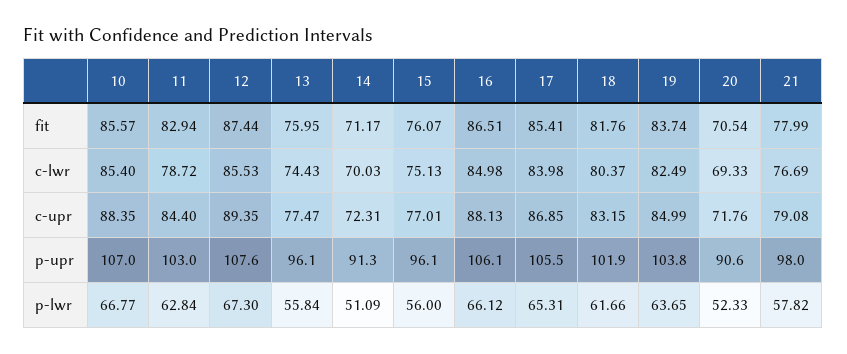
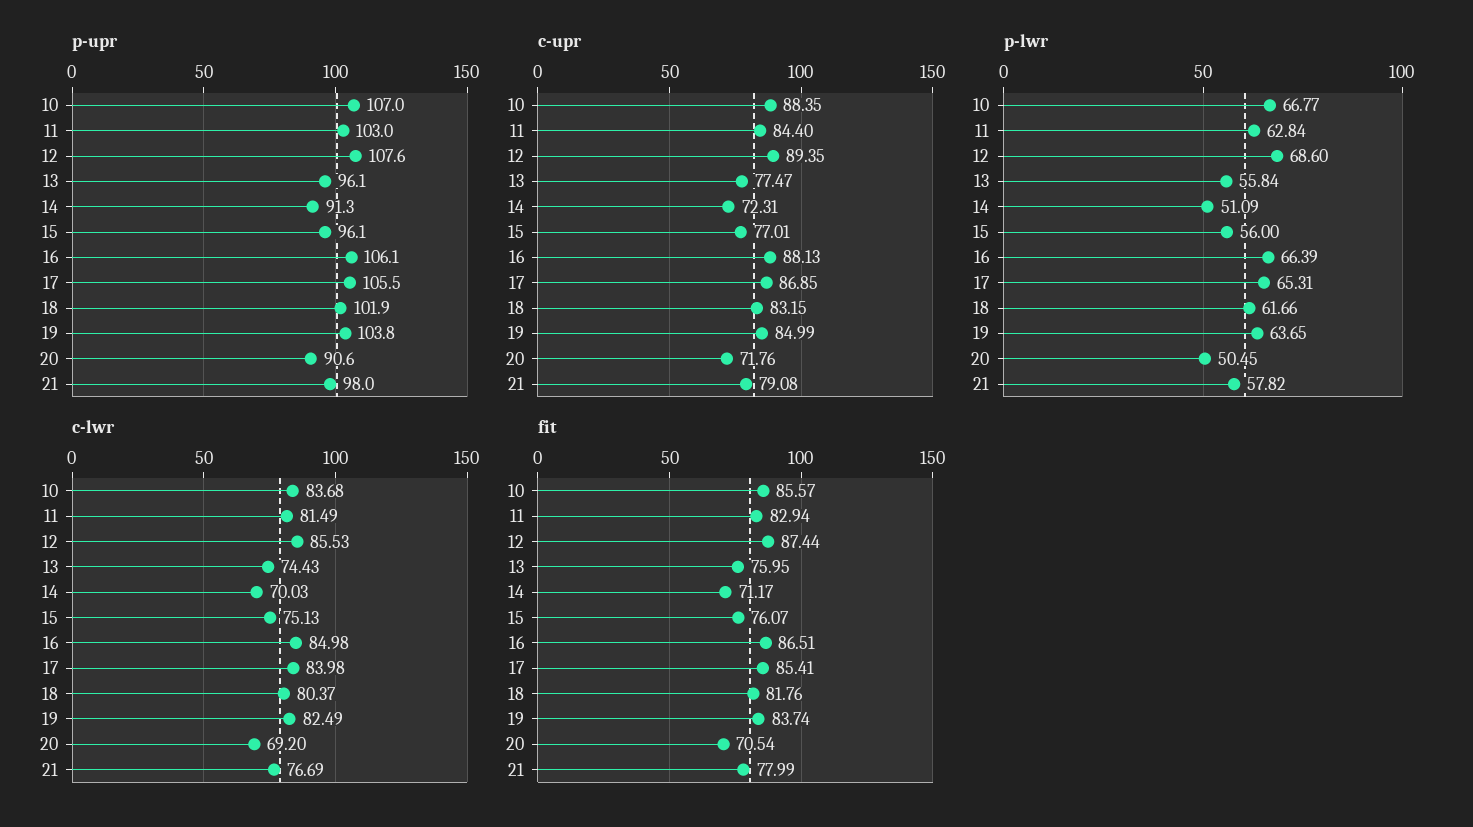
c-lwr, 10: 85.4 -> 83.68
c-lwr, 11: 78.72 -> 81.49
c-lwr, 20: 69.33 -> 69.2
p-lwr, 12: 67.3 -> 68.6
p-lwr, 16: 66.12 -> 66.39
p-lwr, 20: 52.33 -> 50.45

